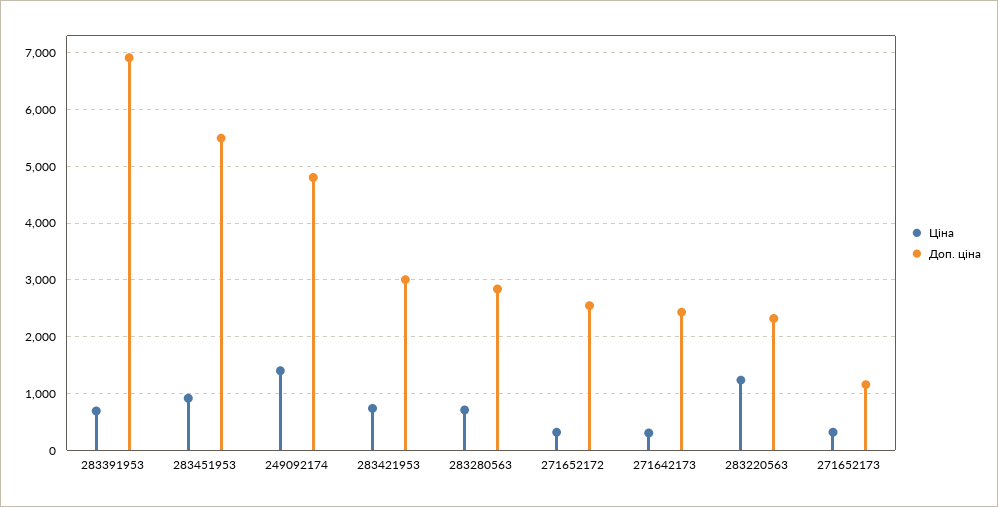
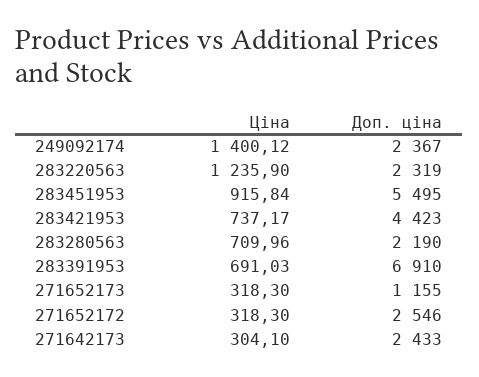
Доп. ціна, 249092174: 4800 -> 2367
Доп. ціна, 283421953: 3000 -> 4423
Доп. ціна, 283280563: 2800 -> 2190

